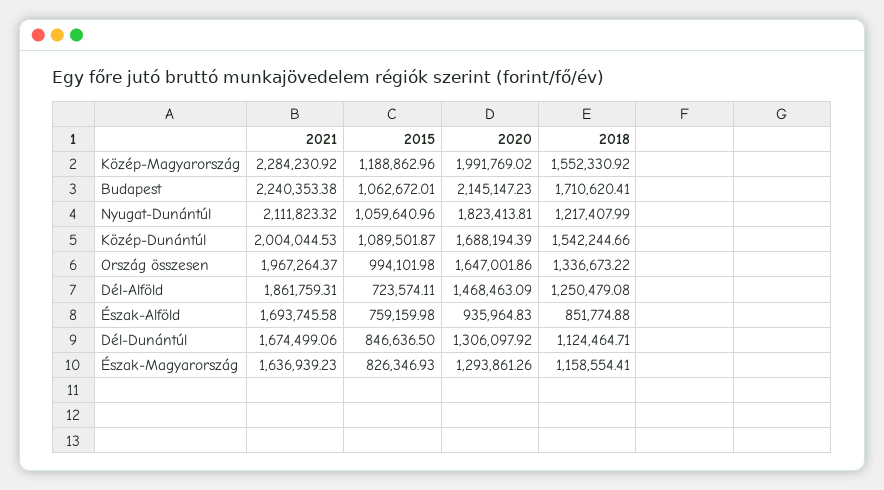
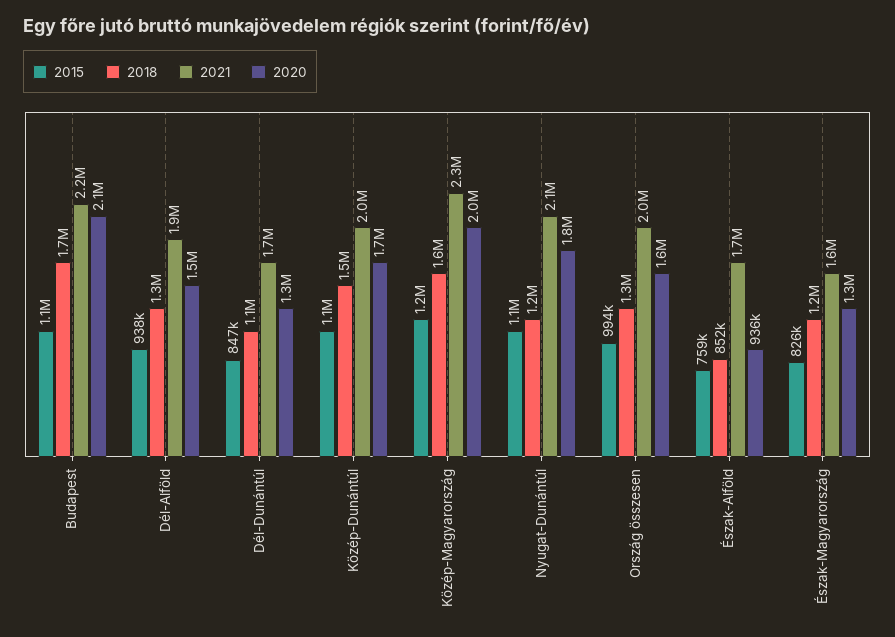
2015, Dél-Alföld: 723574.11 -> 938000

